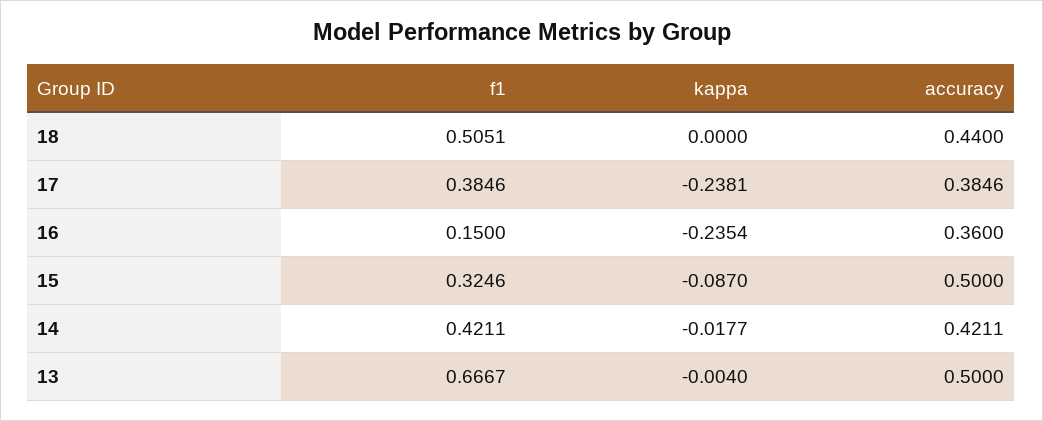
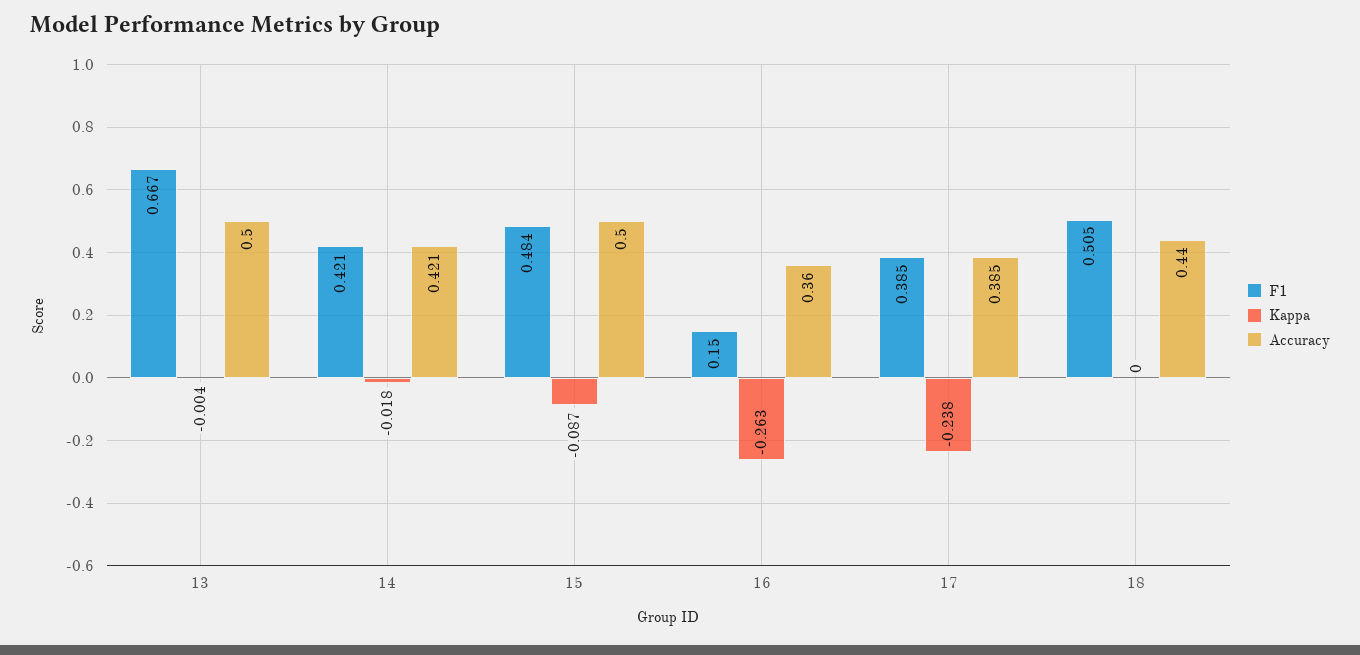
kappa, 16: -0.2354 -> -0.263
f1, 15: 0.3246 -> 0.484

